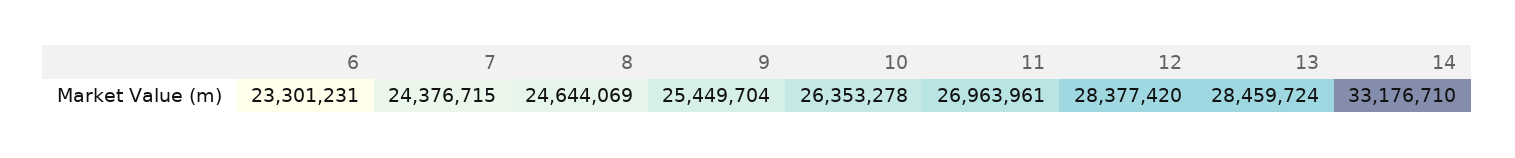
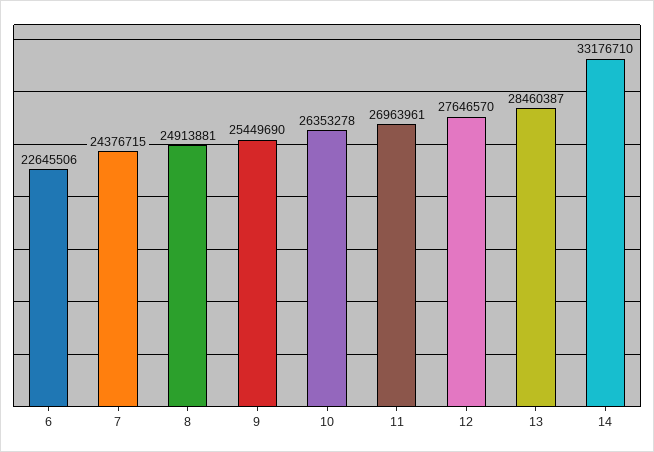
6: 23301231 -> 22645506
8: 24644069 -> 24913881
9: 25449704 -> 25449690
12: 28377420 -> 27646570
13: 28459724 -> 28460387

